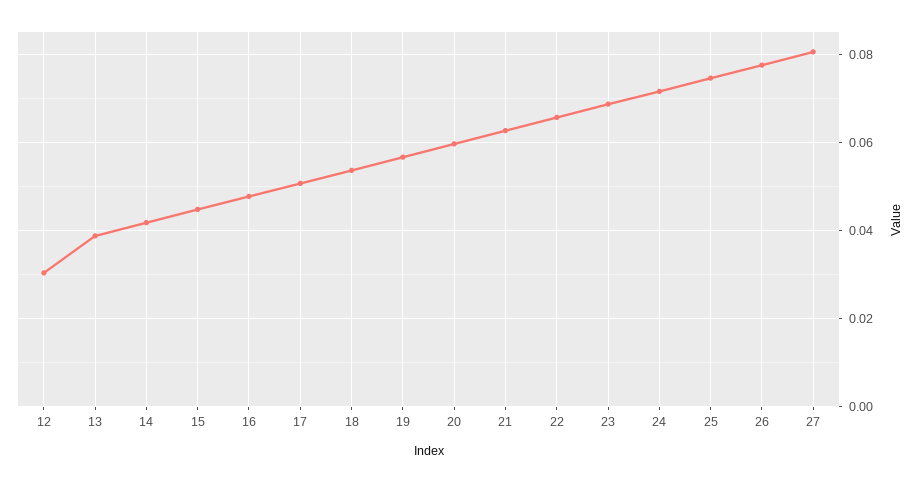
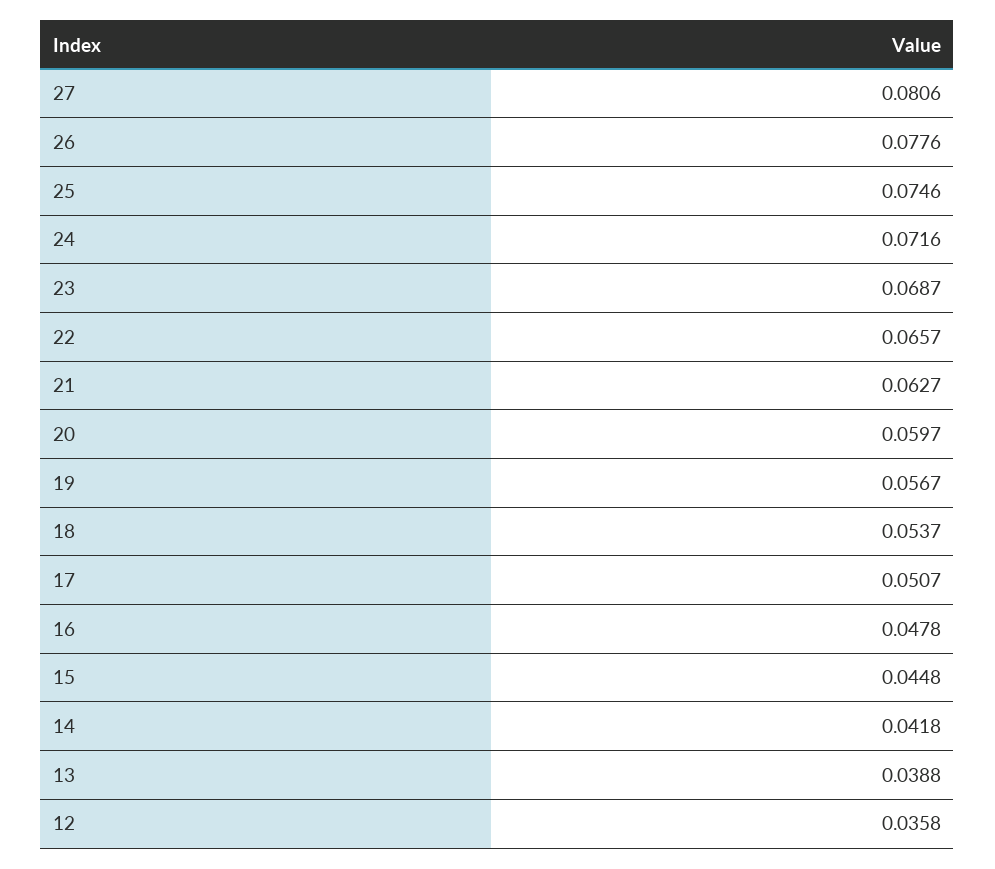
12: 0.03 -> 0.0358

